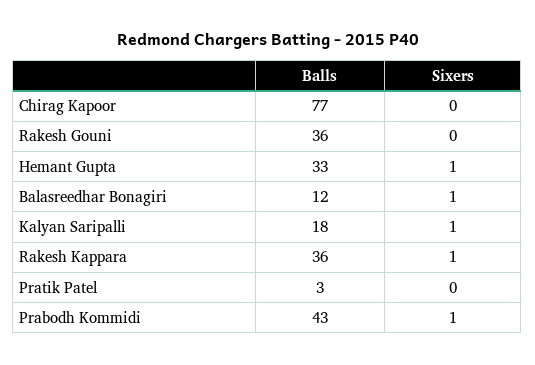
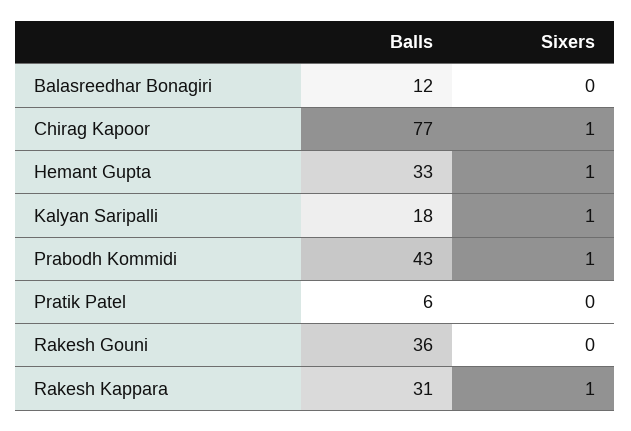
Sixers, Chirag Kapoor: 0 -> 1
Sixers, Balasreedhar Bonagiri: 1 -> 0
Balls, Rakesh Kappara: 36 -> 31
Balls, Pratik Patel: 3 -> 6

